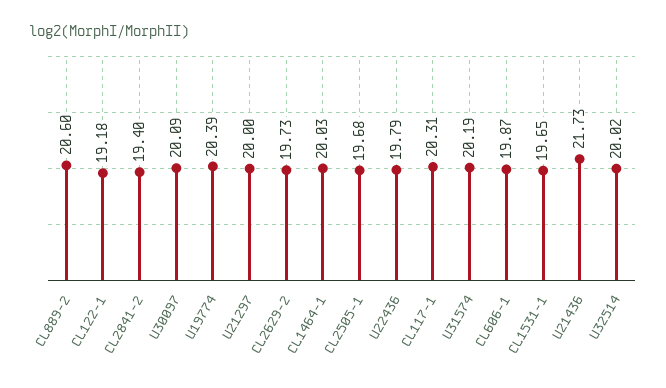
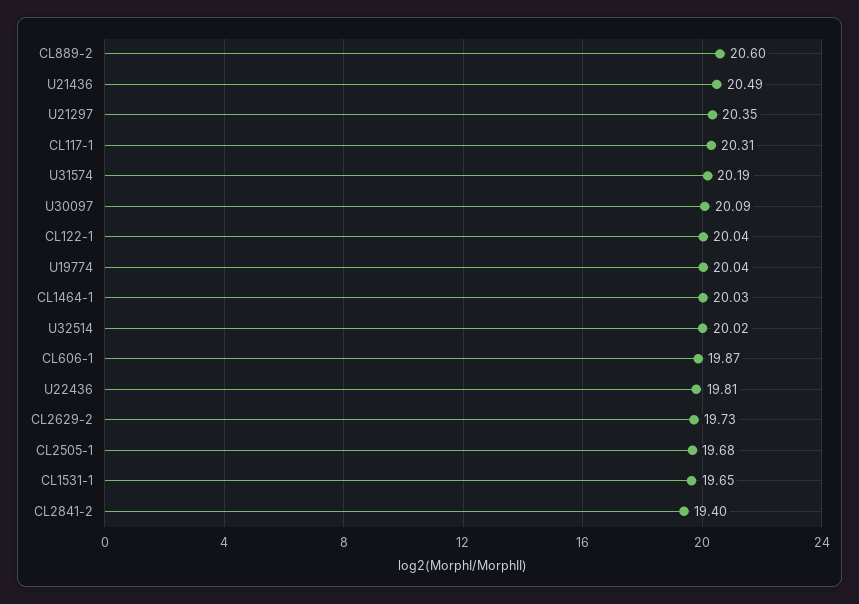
CL122-1: 19.18 -> 20.04
U19774: 20.39 -> 20.04
U21297: 20 -> 20.35
U22436: 19.79 -> 19.81
U21436: 21.73 -> 20.49

